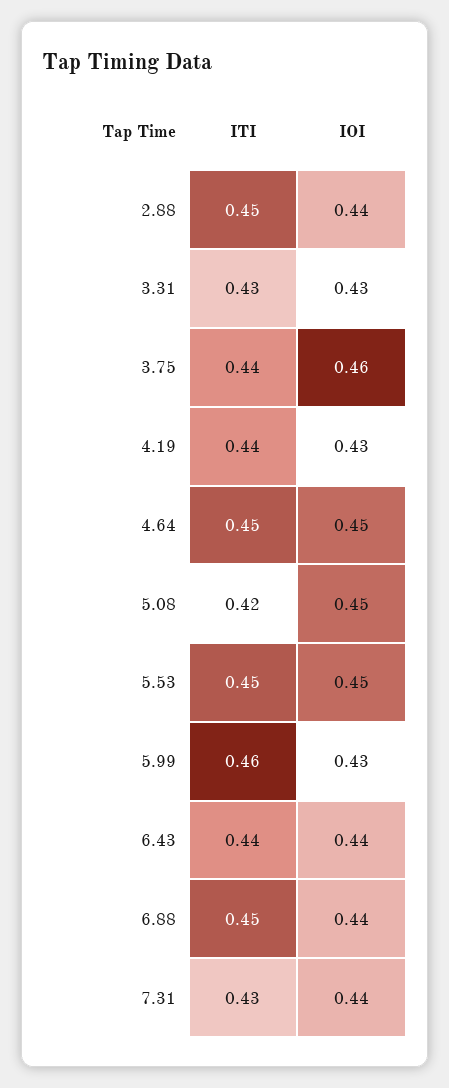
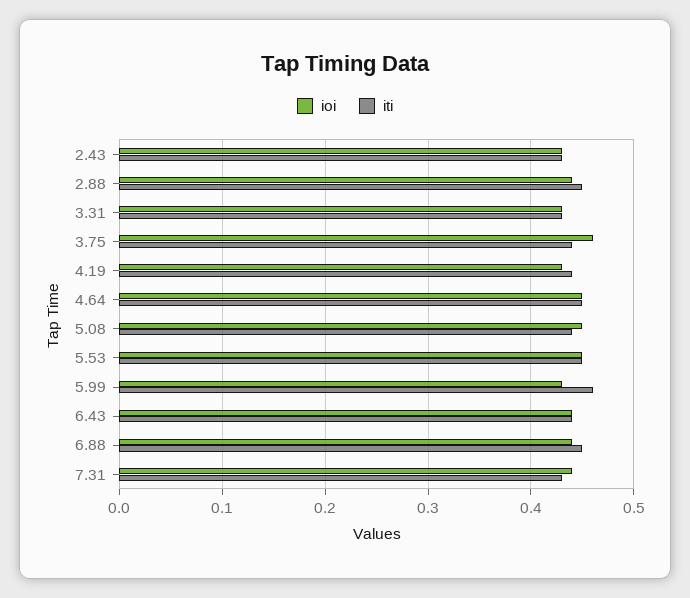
ITI, 5.08: 0.42 -> 0.44
IOI, 2.43: none -> 0.43
ITI, 2.43: none -> 0.43

